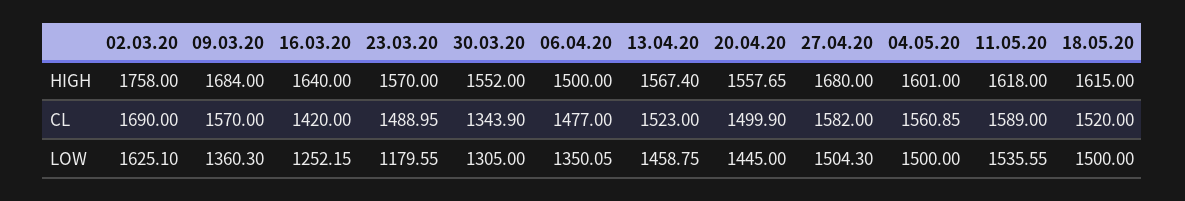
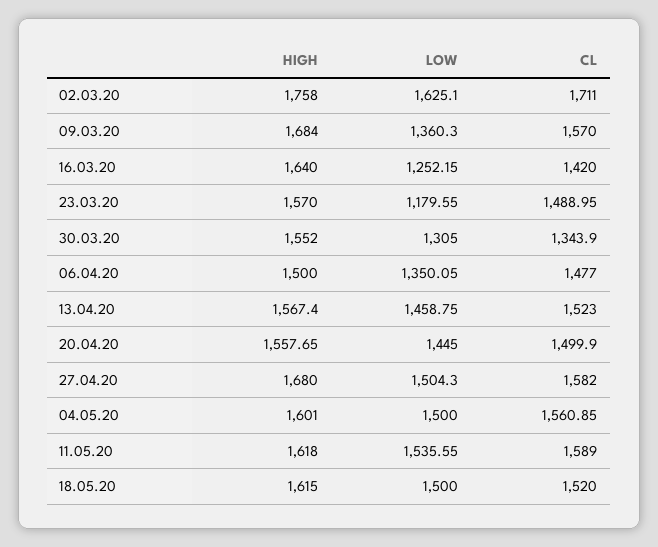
02.03.20, CL: 1690 -> 1711

